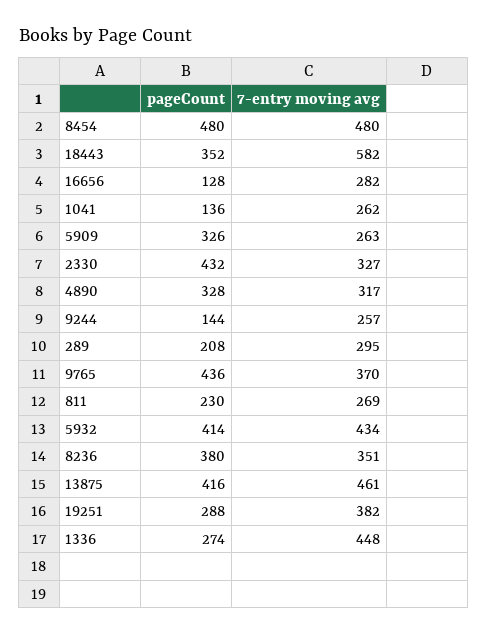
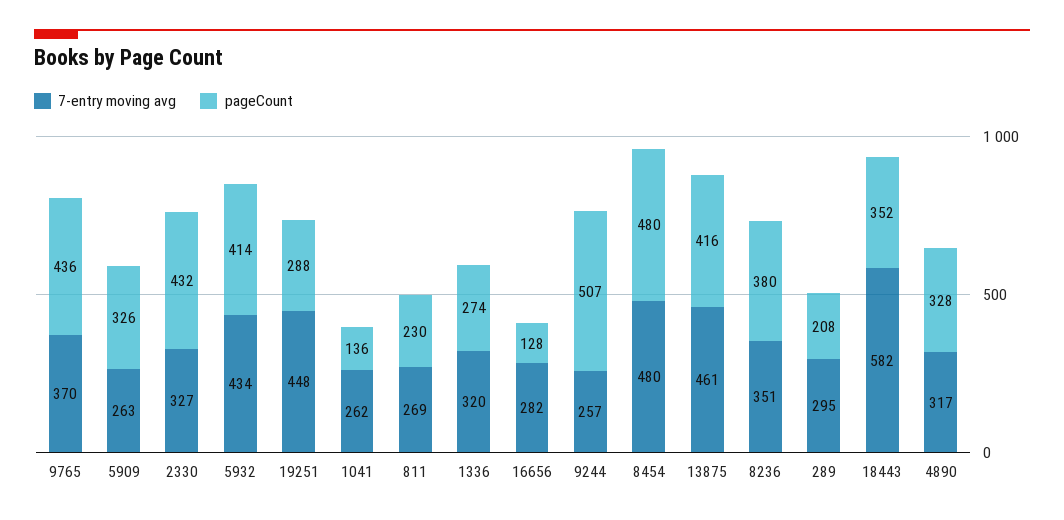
pageCount, 9244: 144 -> 507
7-entry moving avg, 19251: 382 -> 448
7-entry moving avg, 1336: 448 -> 320

